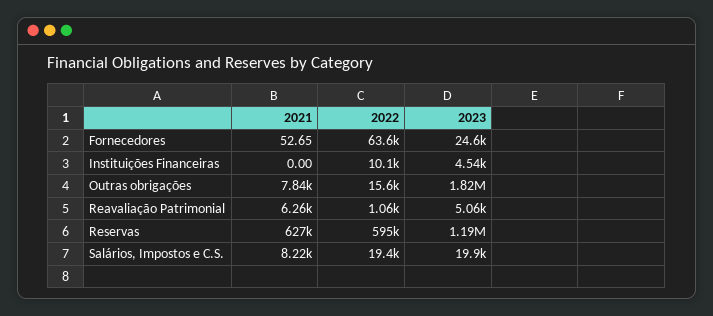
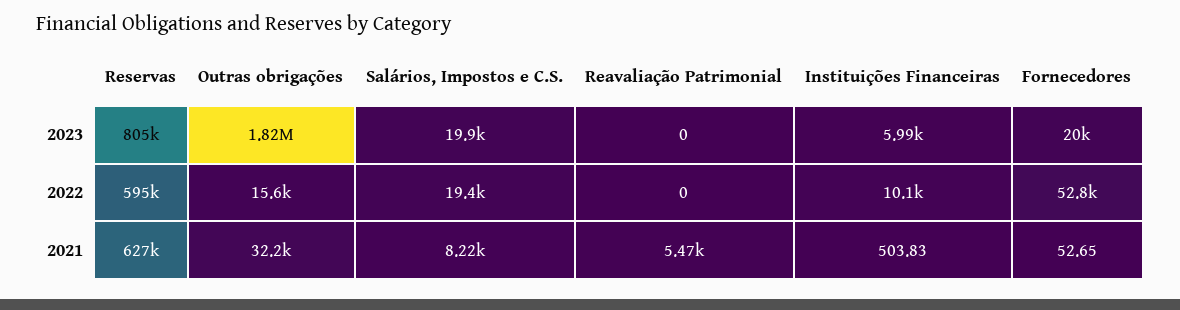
2022, Fornecedores: 63600 -> 52800
2023, Fornecedores: 24600 -> 20000
2021, Instituições Financeiras: 0 -> 503.83
2023, Instituições Financeiras: 4540 -> 5990
2021, Outras obrigações: 7840 -> 32200
2021, Reavaliação Patrimonial: 6260 -> 5470
2022, Reavaliação Patrimonial: 1060 -> 0
2023, Reavaliação Patrimonial: 5060 -> 0
2023, Reservas: 1190000 -> 805000

